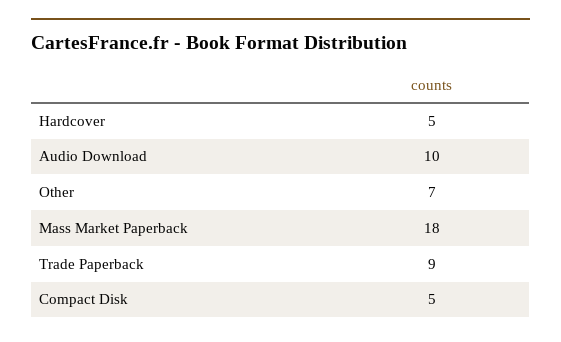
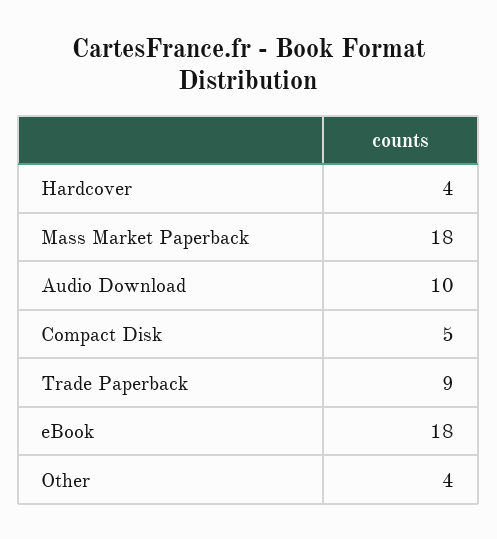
Hardcover: 5 -> 4
Other: 7 -> 4
eBook: none -> 18

